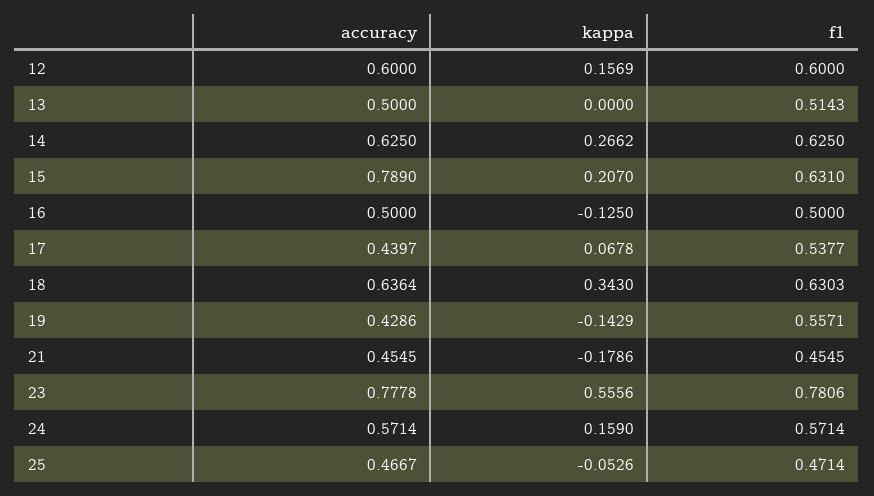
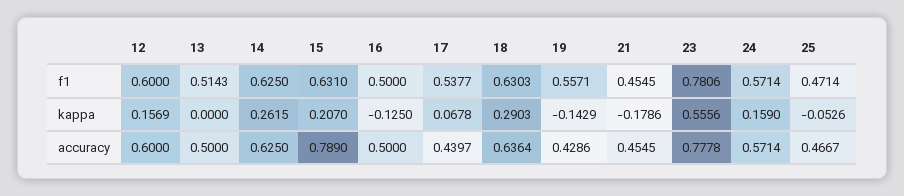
kappa, 14: 0.2662 -> 0.2615
kappa, 18: 0.343 -> 0.2903

